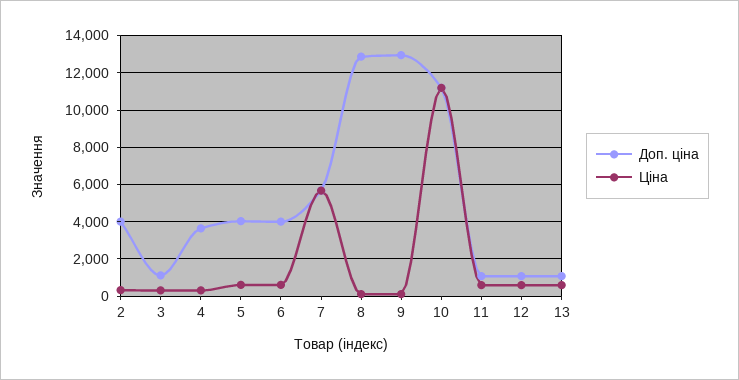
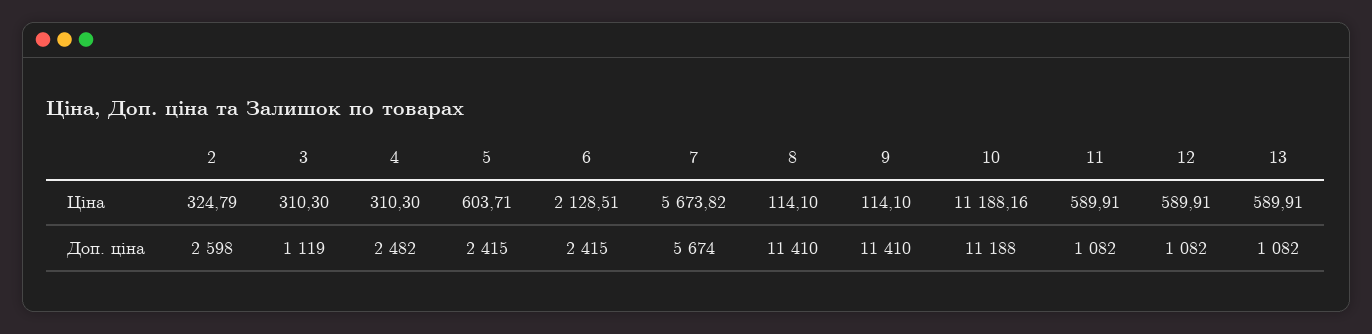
Доп. ціна, 2: 4000 -> 2598
Доп. ціна, 4: 3500 -> 2482
Доп. ціна, 5: 4000 -> 2415
Доп. ціна, 6: 4000 -> 2415
Ціна, 6: 500 -> 2128.51
Доп. ціна, 8: 13000 -> 11410
Доп. ціна, 9: 13000 -> 11410

